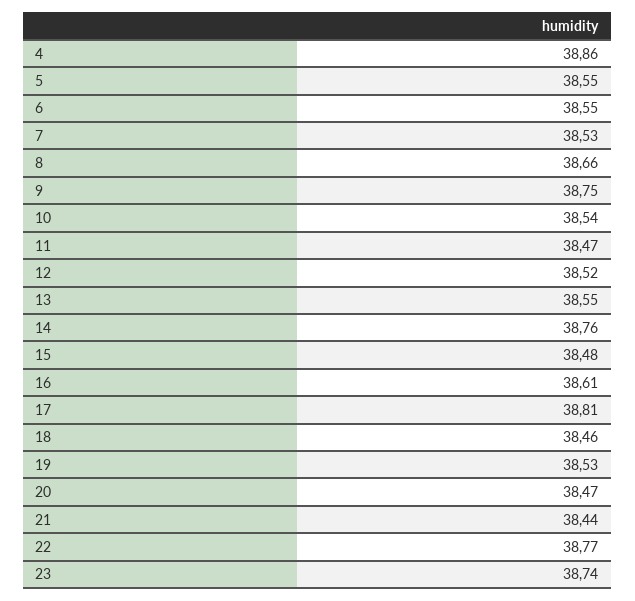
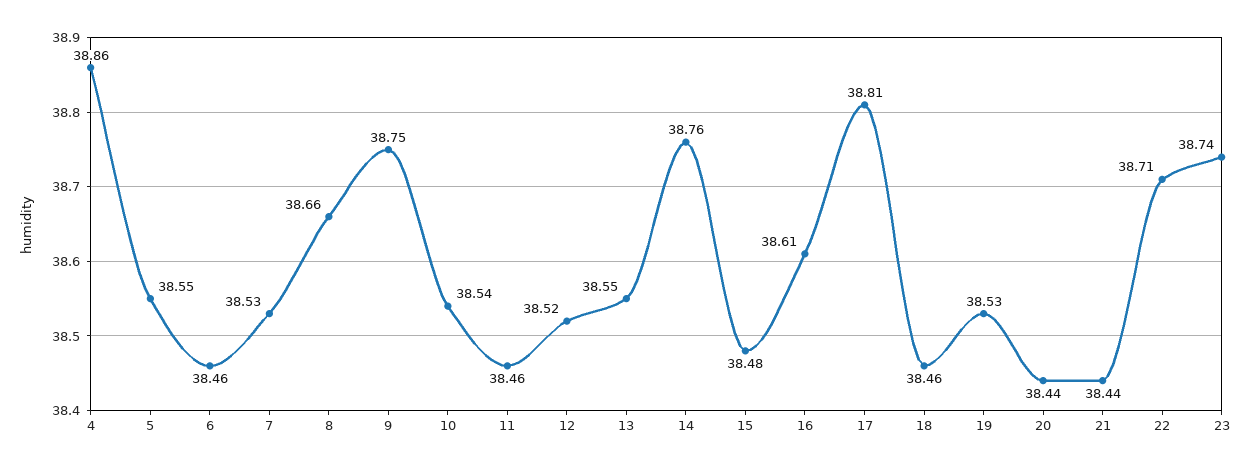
6: 38.55 -> 38.46
11: 38.47 -> 38.46
20: 38.47 -> 38.44
22: 38.77 -> 38.71

